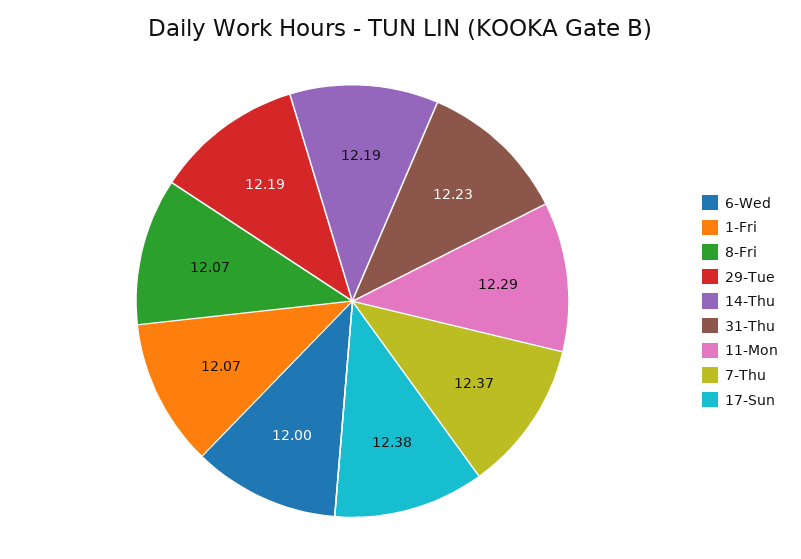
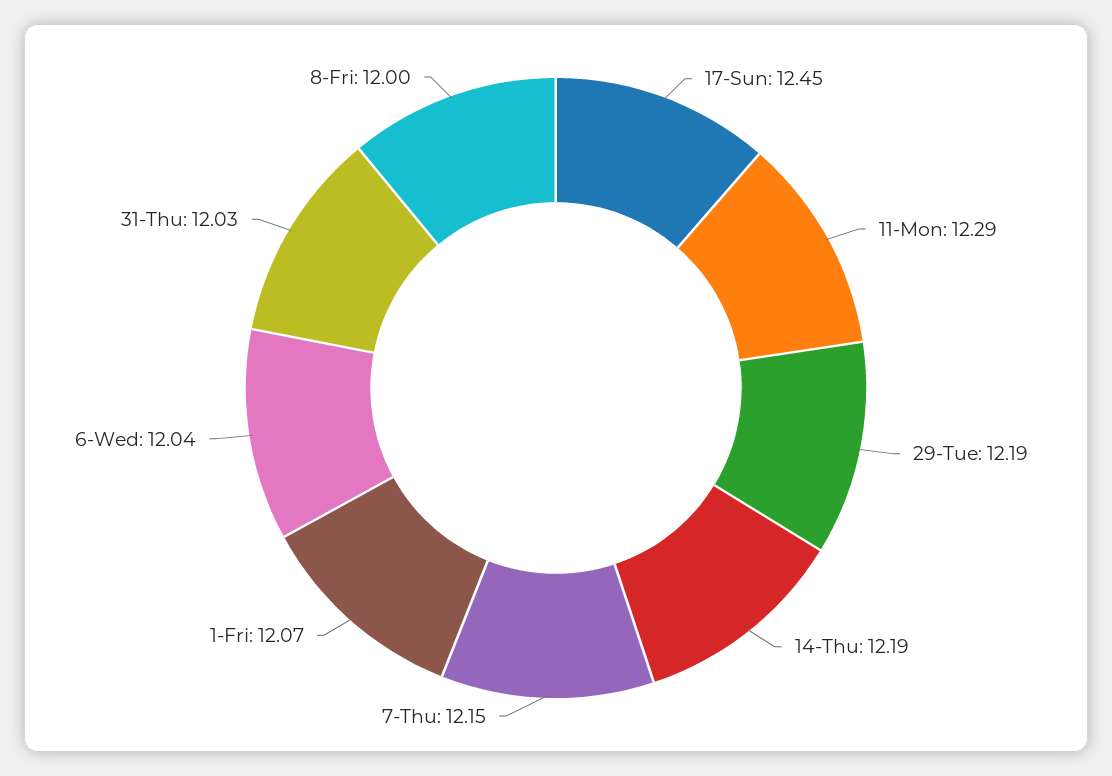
6-Wed: 12 -> 12.04
8-Fri: 12.07 -> 12
31-Thu: 12.23 -> 12.03
7-Thu: 12.37 -> 12.15
17-Sun: 12.38 -> 12.45

